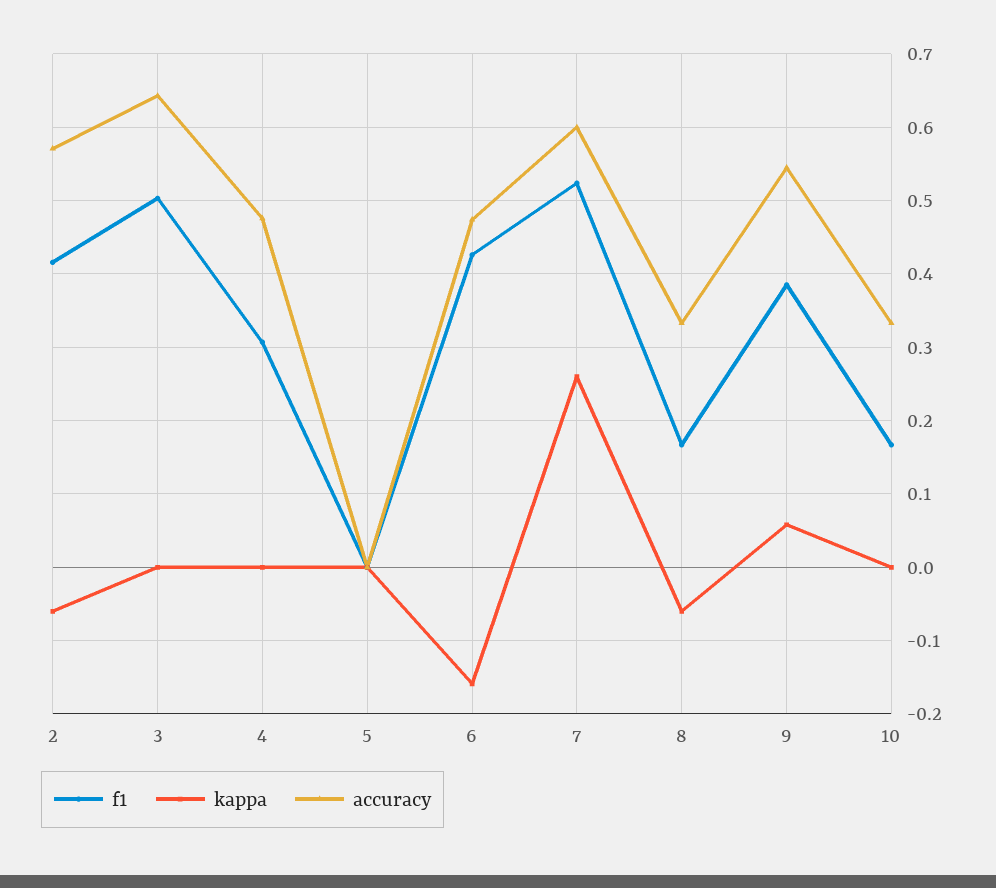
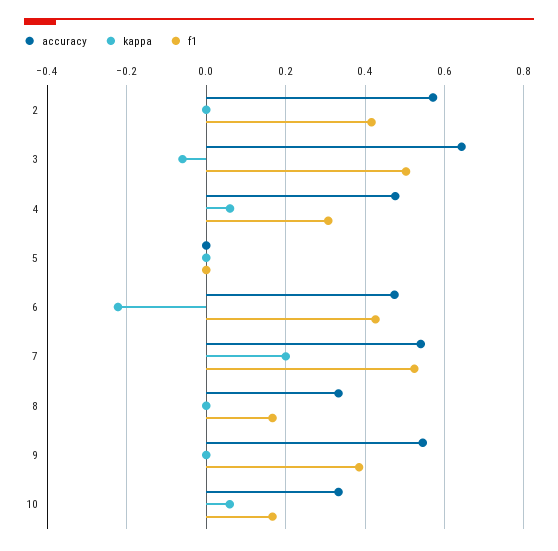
kappa, 2: -0.06 -> 0
kappa, 3: 0 -> -0.06
kappa, 4: 0 -> 0.06
kappa, 6: -0.16 -> -0.22
kappa, 7: 0.26 -> 0.2
accuracy, 7: 0.6 -> 0.54
kappa, 8: -0.06 -> 0
kappa, 9: 0.06 -> 0
kappa, 10: 0 -> 0.06

